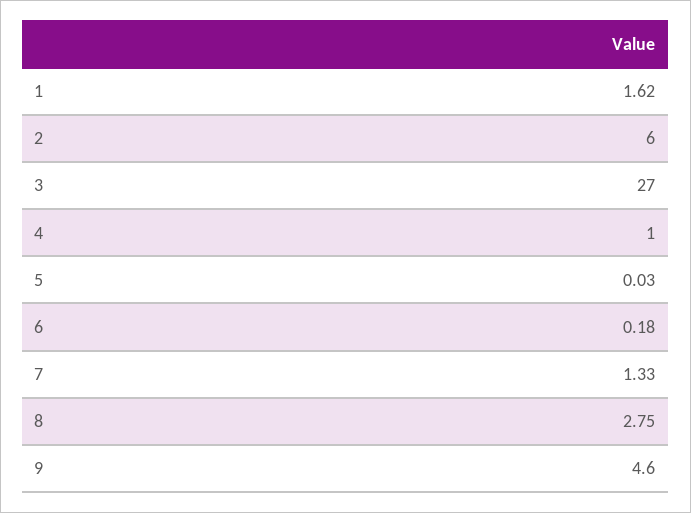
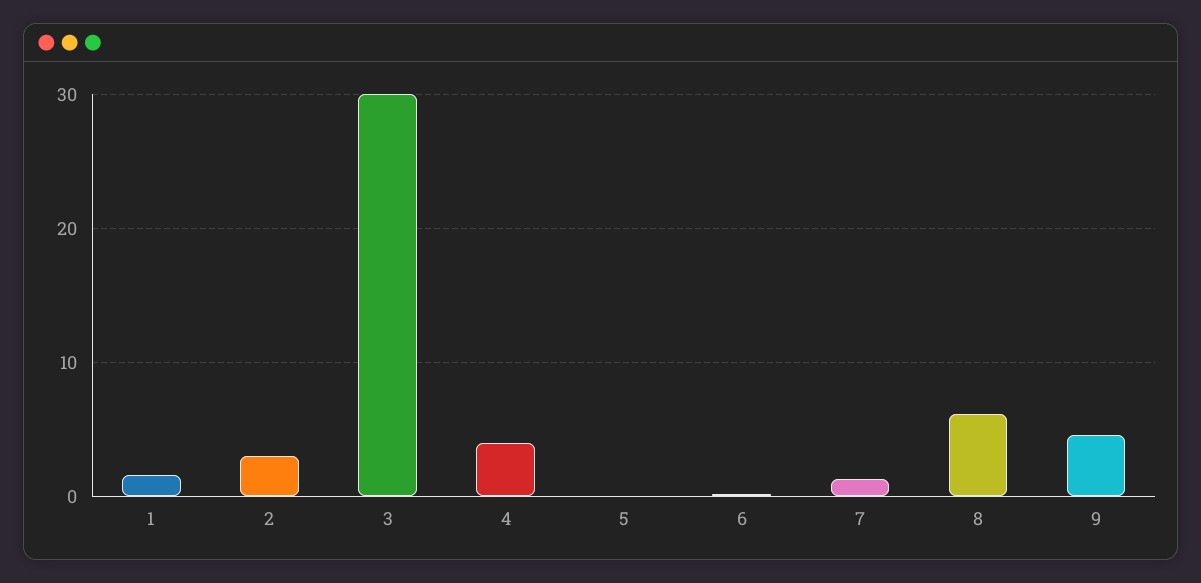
2: 6 -> 3
3: 27 -> 30
4: 1 -> 4
8: 2.75 -> 6

